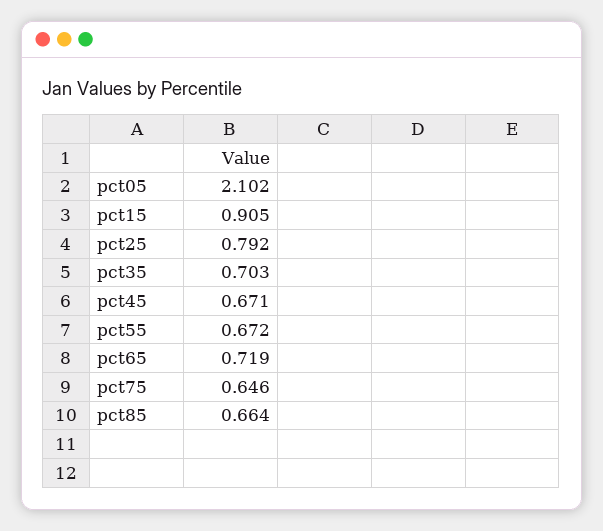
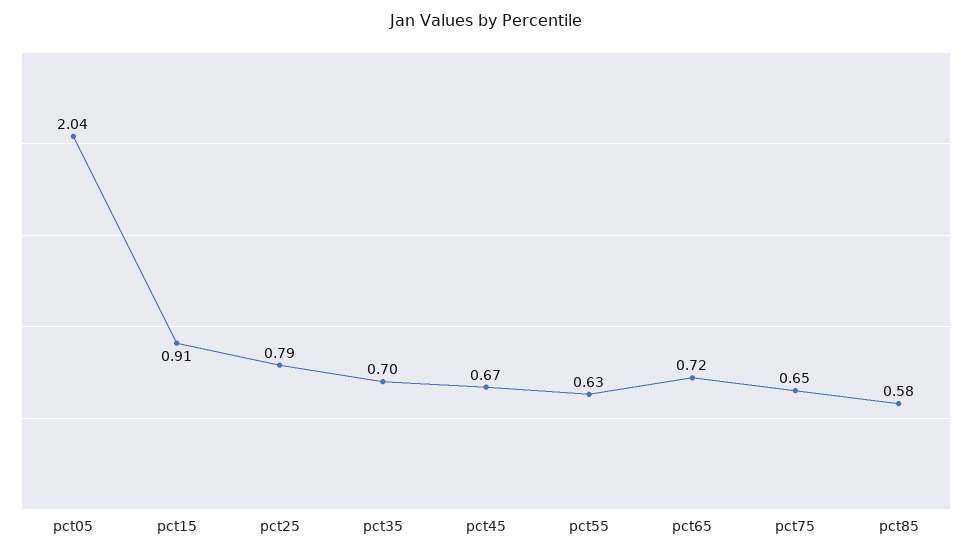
pct05: 2.102 -> 2.04
pct55: 0.672 -> 0.63
pct85: 0.664 -> 0.58

